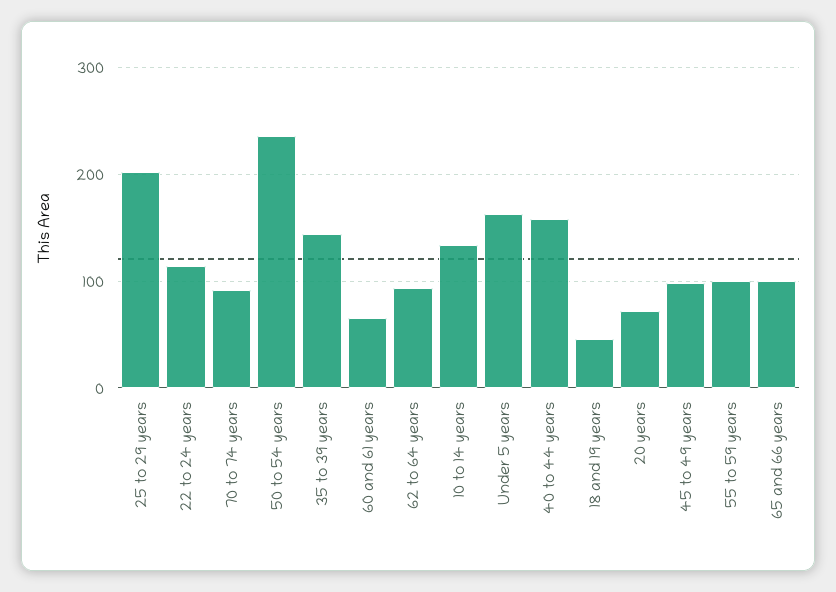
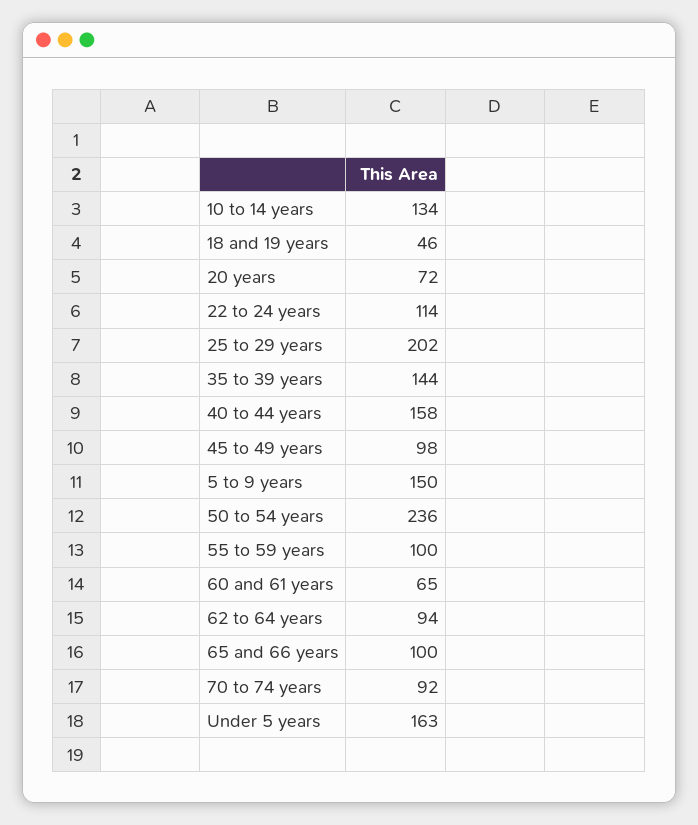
5 to 9 years: none -> 150

